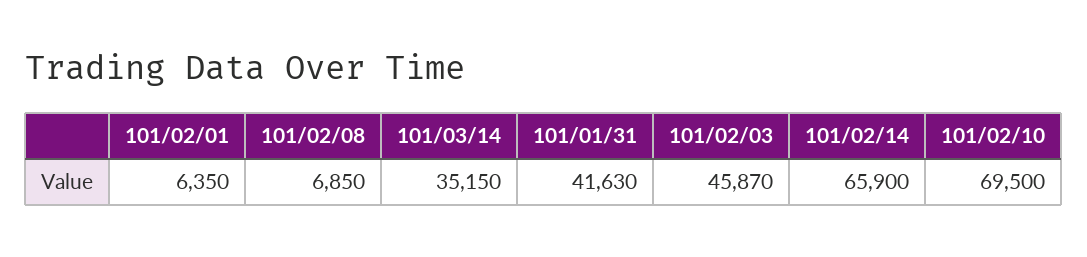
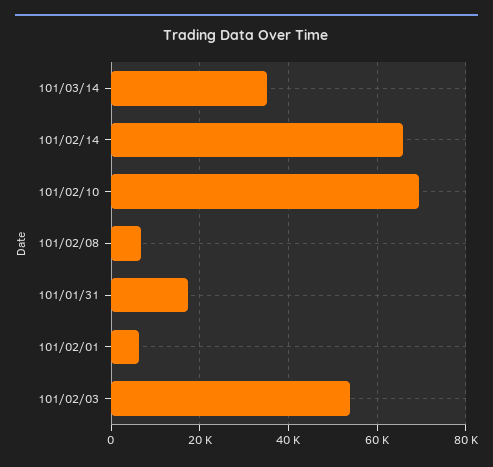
101/01/31: 41630 -> 18000
101/02/03: 45870 -> 54000

